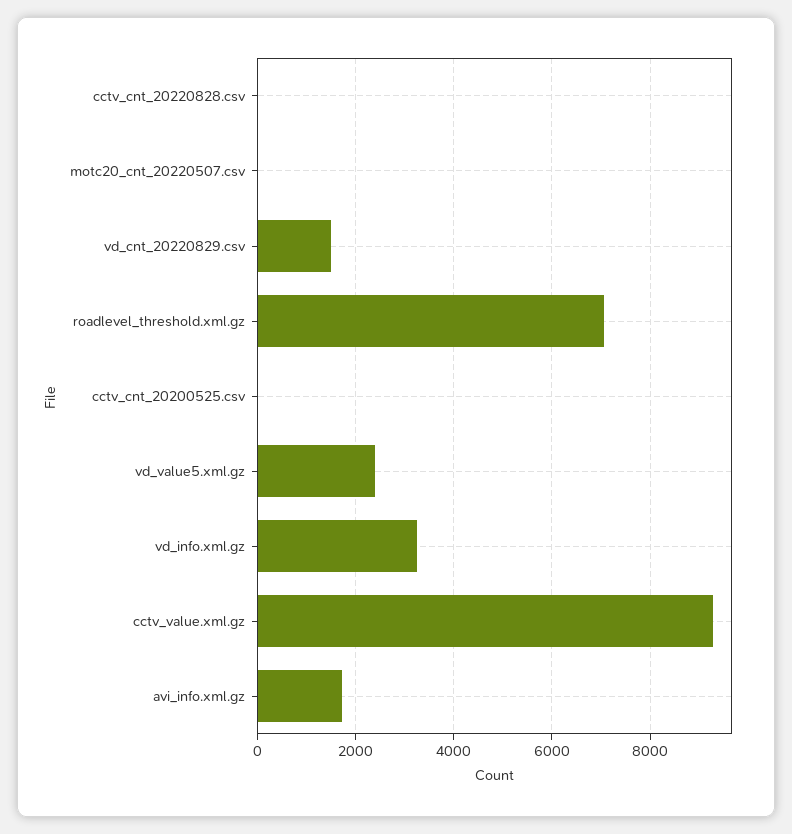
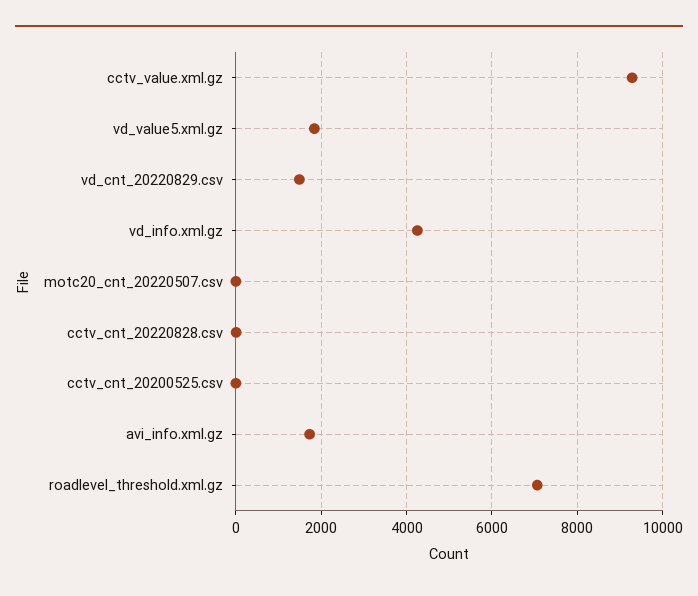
vd_value5.xml.gz: 2400 -> 1800
vd_info.xml.gz: 3200 -> 4200

